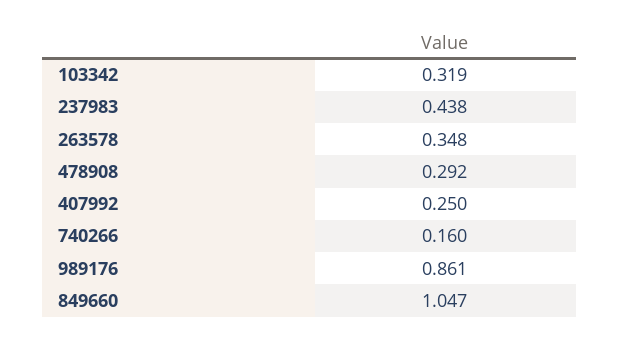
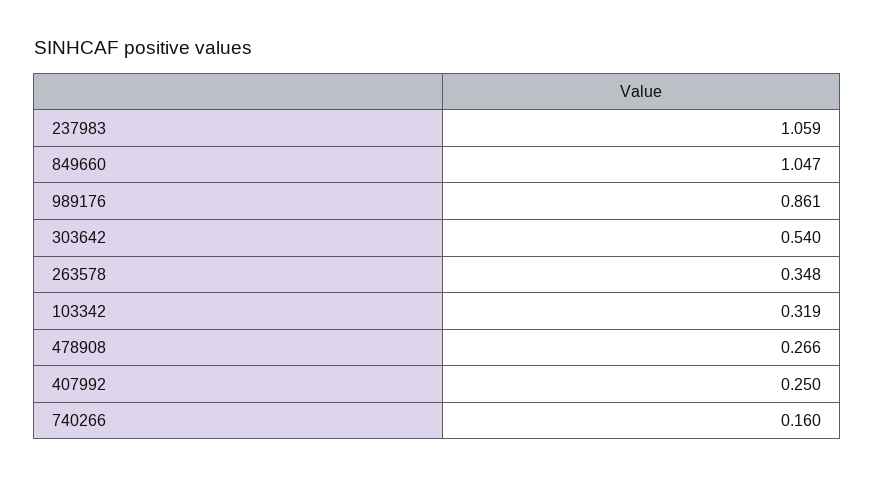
237983: 0.438 -> 1.059
478908: 0.292 -> 0.266
303642: none -> 0.54

